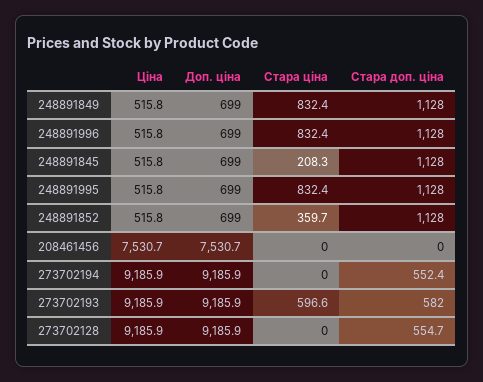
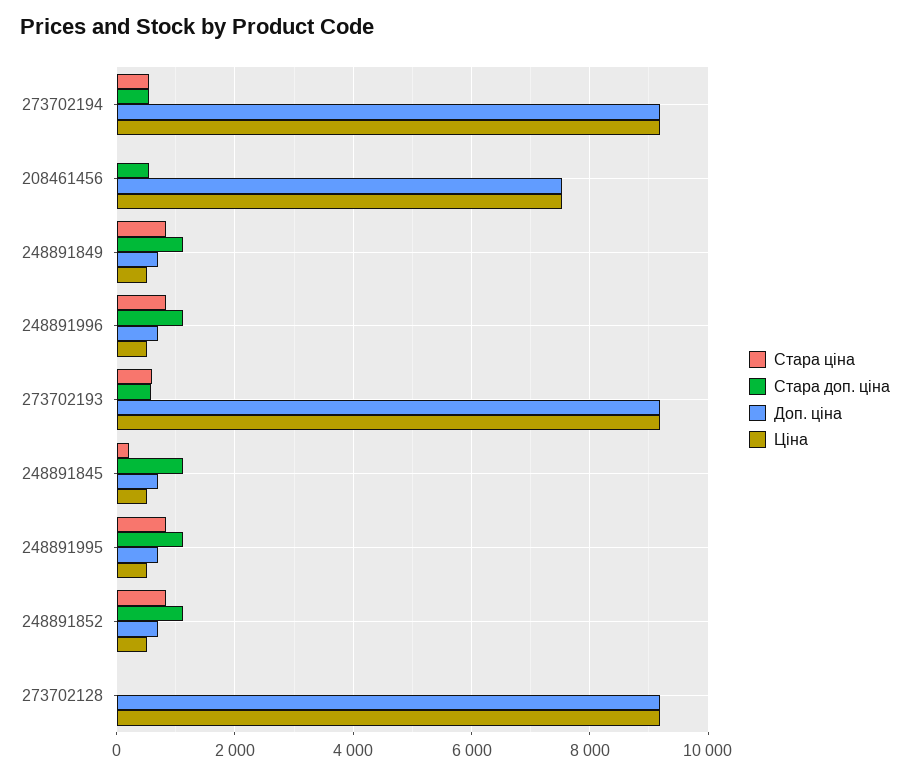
Стара ціна, 248891852: 359.7 -> 800
Стара доп. ціна, 208461456: 0 -> 600
Стара ціна, 273702194: 0 -> 600
Стара доп. ціна, 273702128: 554.7 -> 0

